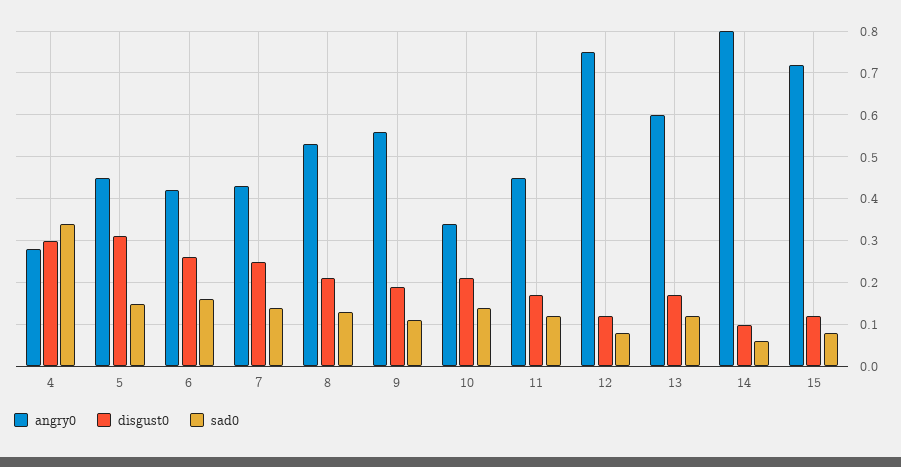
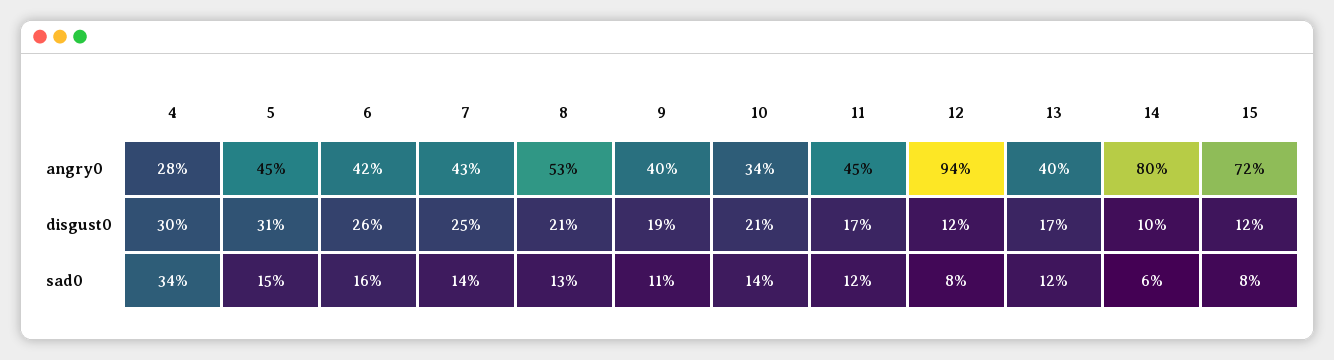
angry0, 9: 0.55 -> 0.4
angry0, 12: 0.75 -> 0.94
angry0, 13: 0.6 -> 0.4

